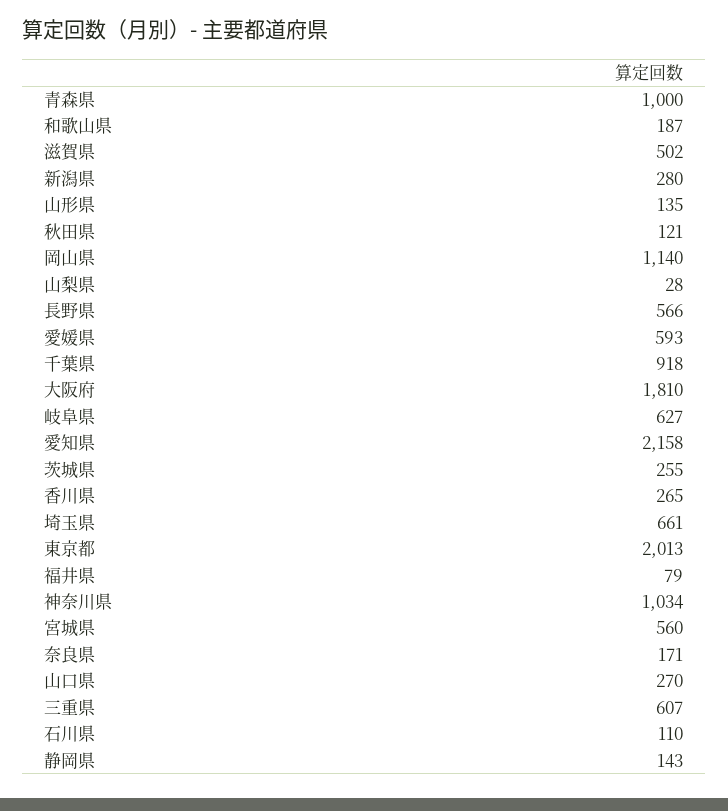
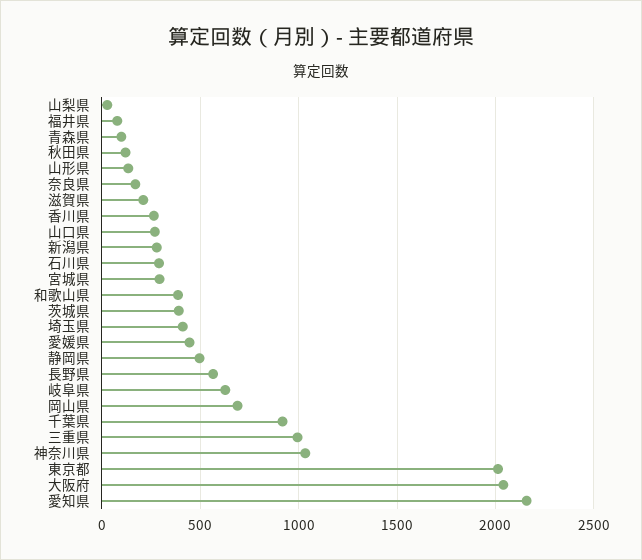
青森県: 1000 -> 100
和歌山県: 187 -> 400
滋賀県: 502 -> 200
岡山県: 1140 -> 700
愛媛県: 593 -> 450
大阪府: 1810 -> 2050
茨城県: 255 -> 400
埼玉県: 661 -> 400
宮城県: 560 -> 300
三重県: 607 -> 1000
石川県: 110 -> 300
静岡県: 143 -> 500

